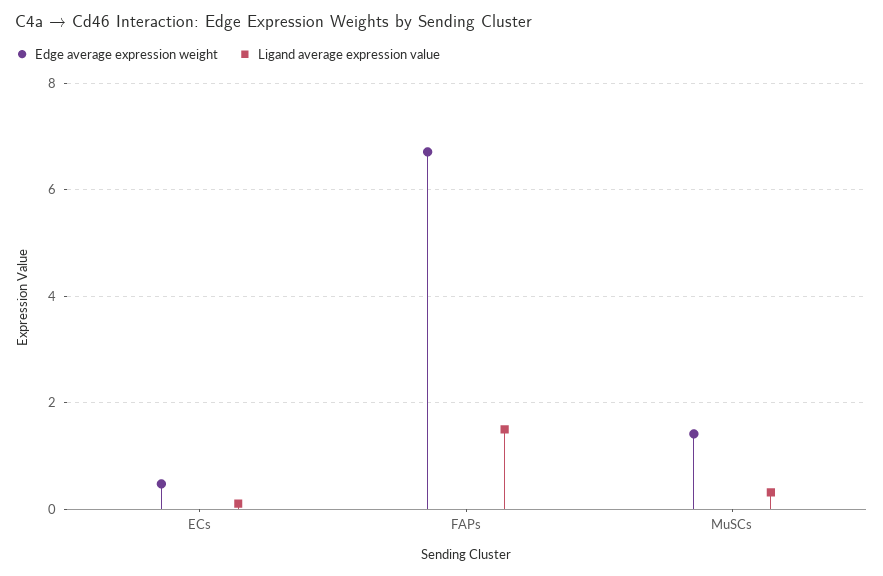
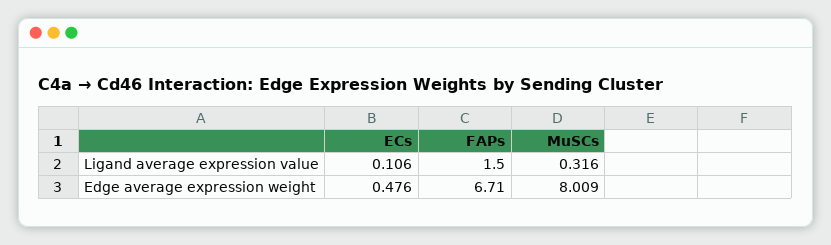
Edge average expression weight, MuSCs: 1.4 -> 8.009

